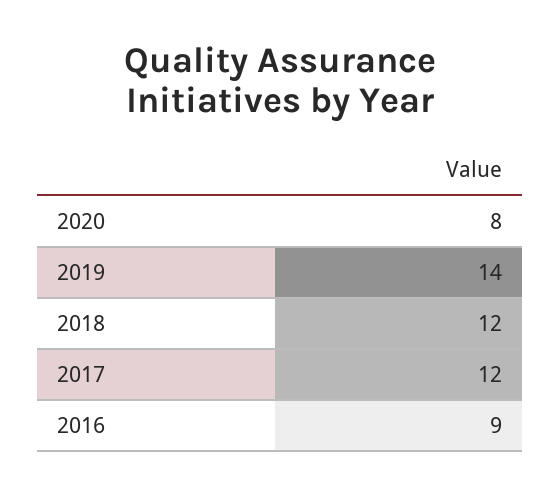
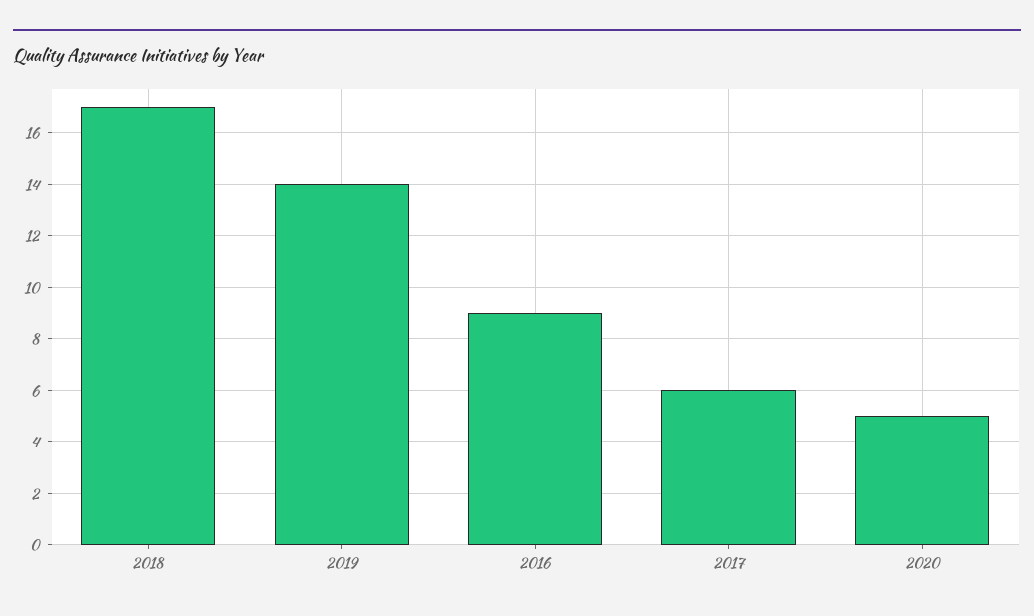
2020: 8 -> 5
2018: 12 -> 17
2017: 12 -> 6

